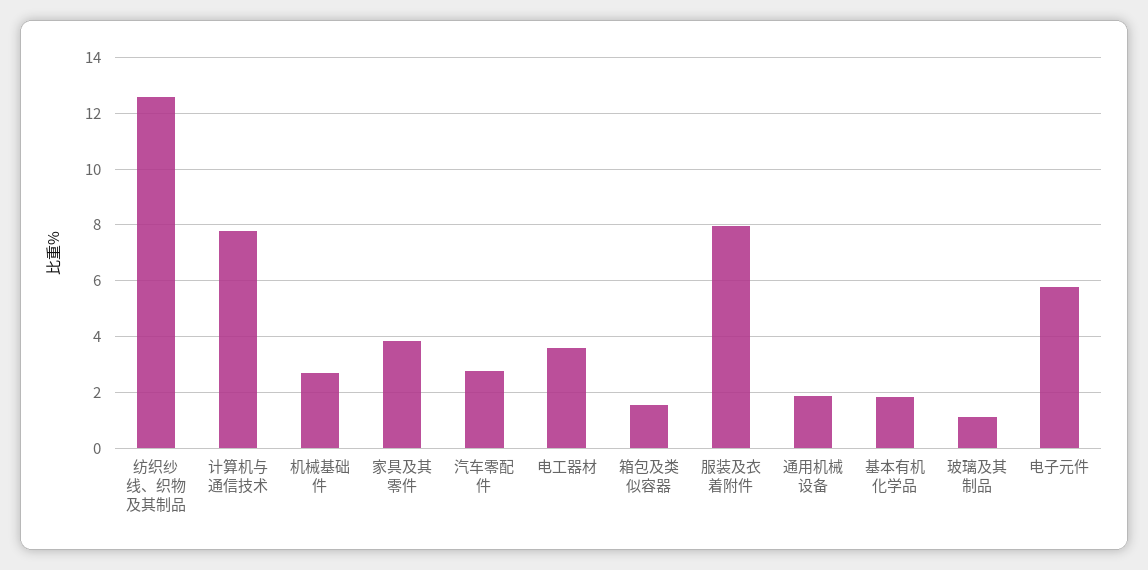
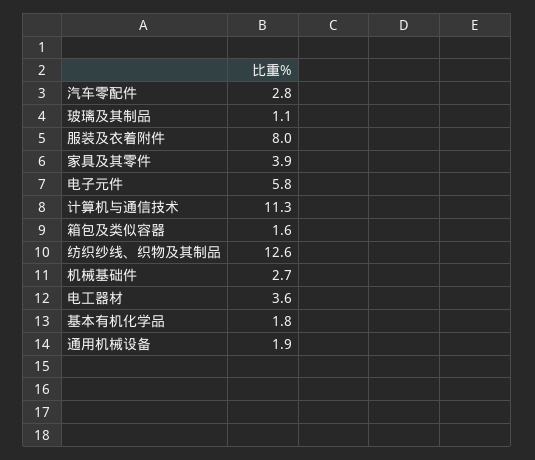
计算机与通信技术: 7.75 -> 11.3

